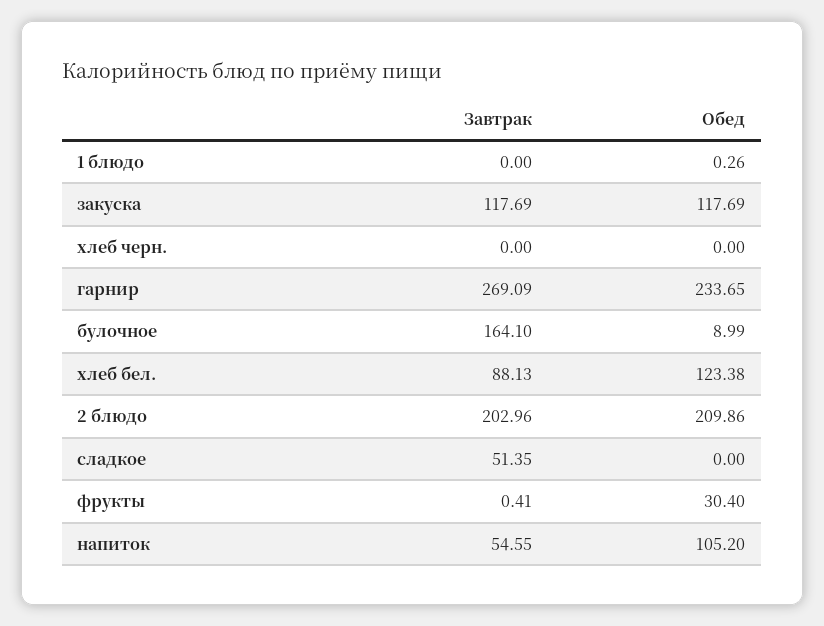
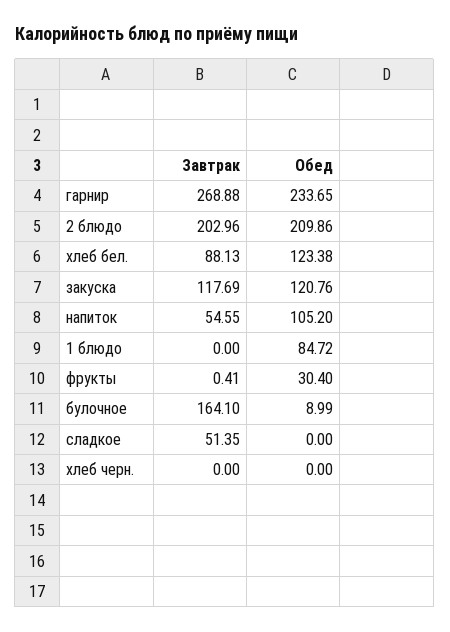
Обед, 1 блюдо: 0.26 -> 84.72
Обед, закуска: 117.69 -> 120.76
Завтрак, гарнир: 269.09 -> 268.88

